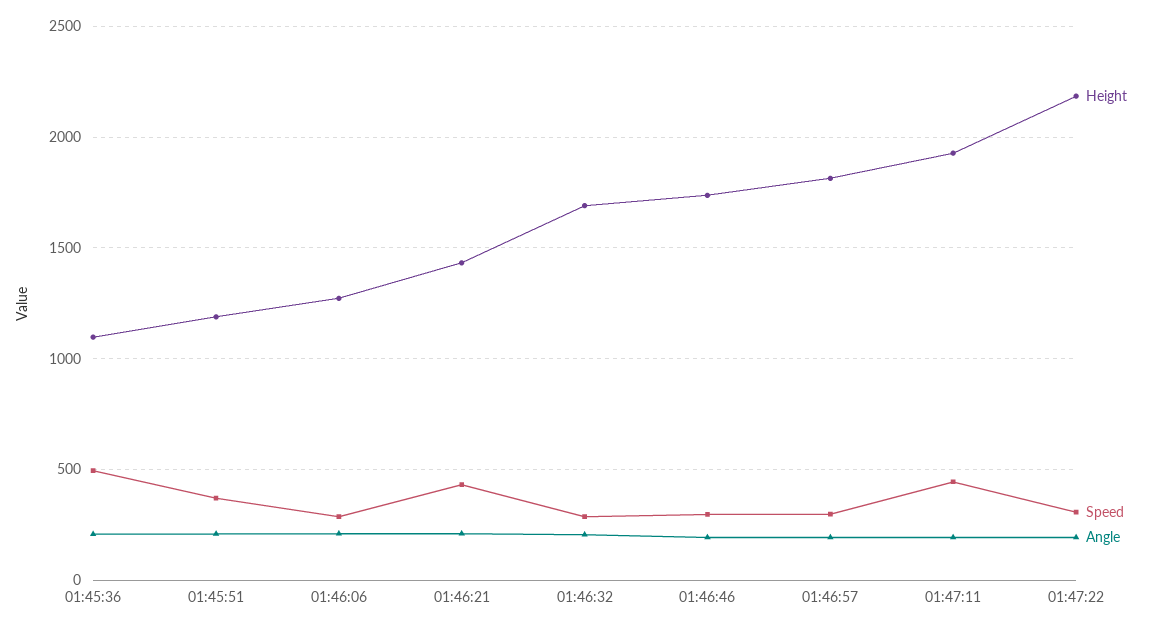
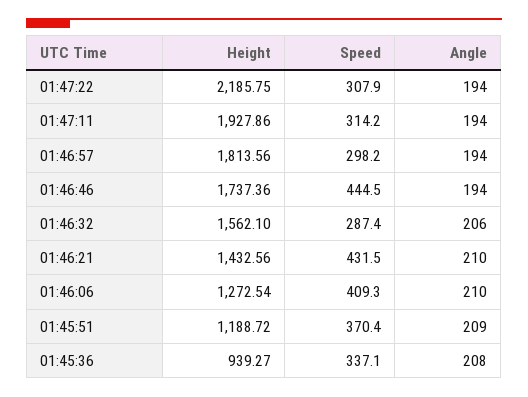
Height, 01:45:36: 1100 -> 939.27
Speed, 01:45:36: 500 -> 337.1
Speed, 01:46:06: 300 -> 409.3
Height, 01:46:32: 1700 -> 1562.1
Speed, 01:46:46: 300 -> 444.5
Speed, 01:47:11: 450 -> 314.2

